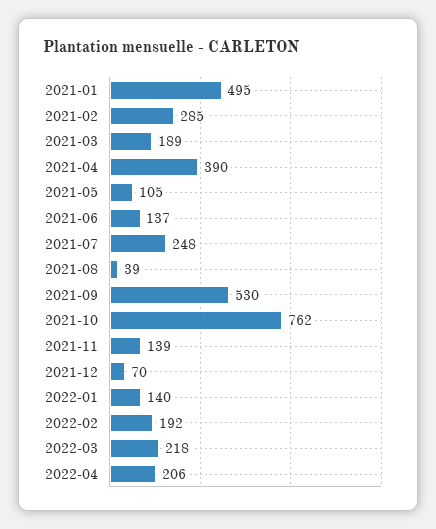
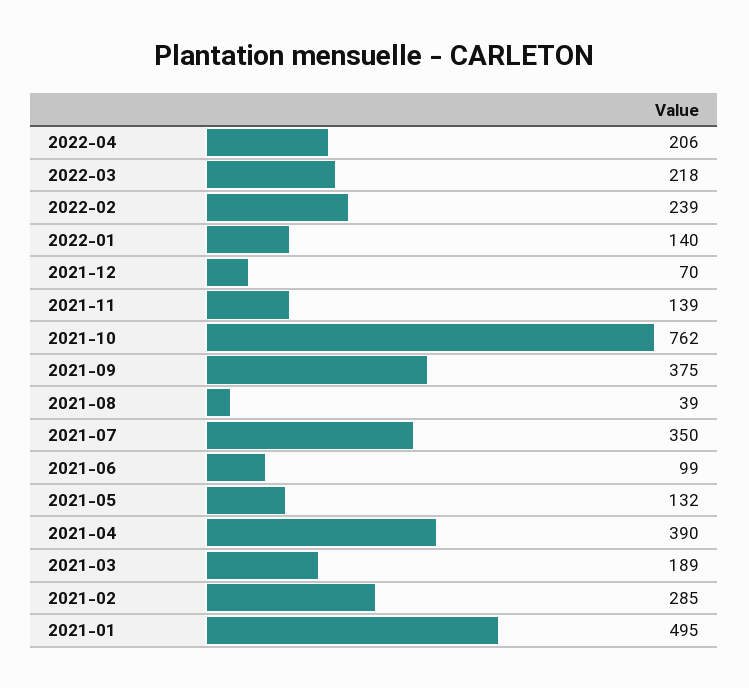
2021-05: 105 -> 132
2021-06: 137 -> 99
2021-07: 248 -> 350
2021-09: 530 -> 375
2022-02: 192 -> 239

